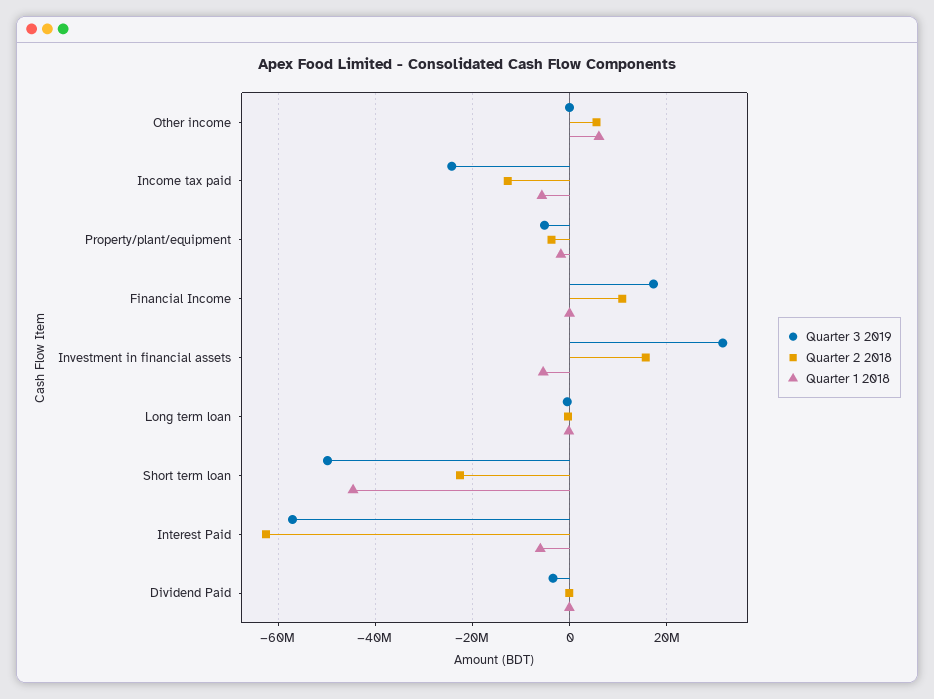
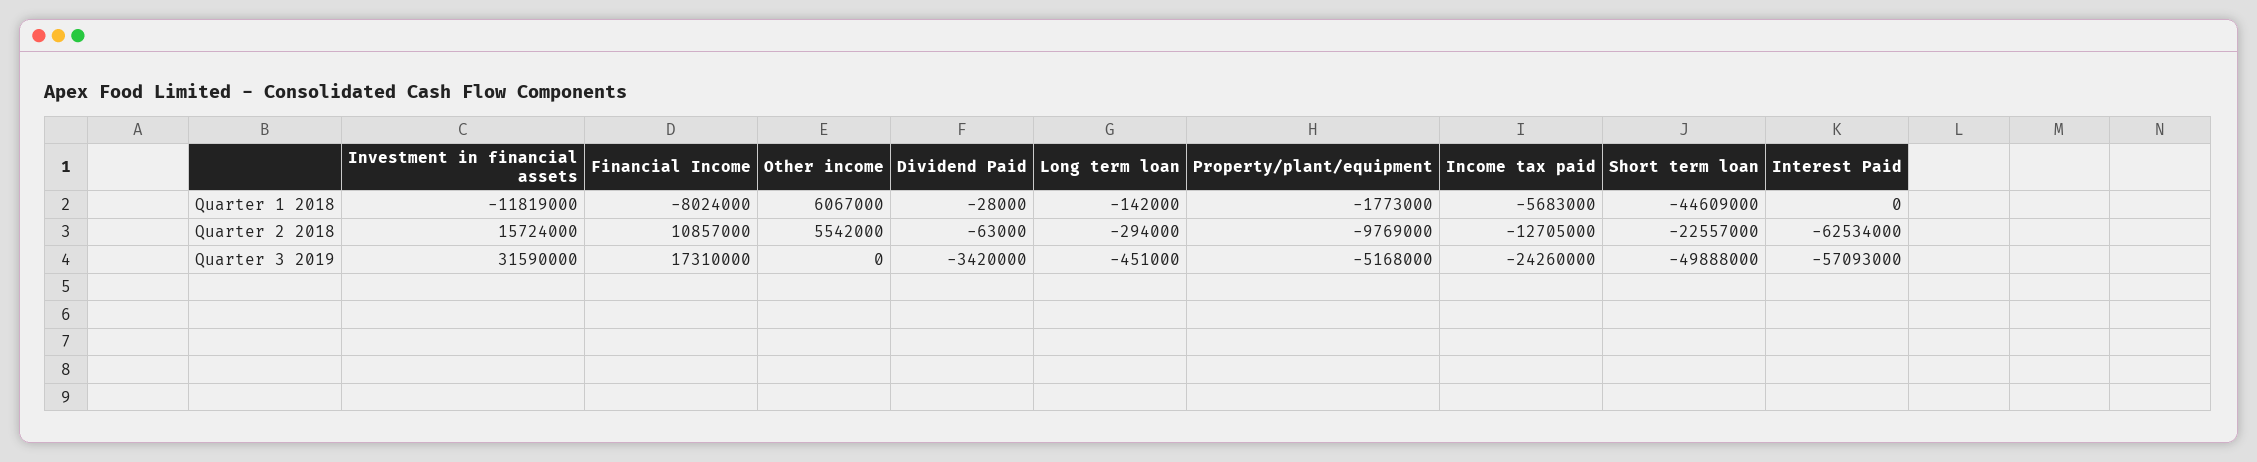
Quarter 2 2018, Property/plant/equipment: -4000000 -> -9769000
Quarter 1 2018, Financial Income: 0 -> -8024000
Quarter 1 2018, Investment in financial assets: -6000000 -> -11819000
Quarter 1 2018, Interest Paid: -6000000 -> 0

